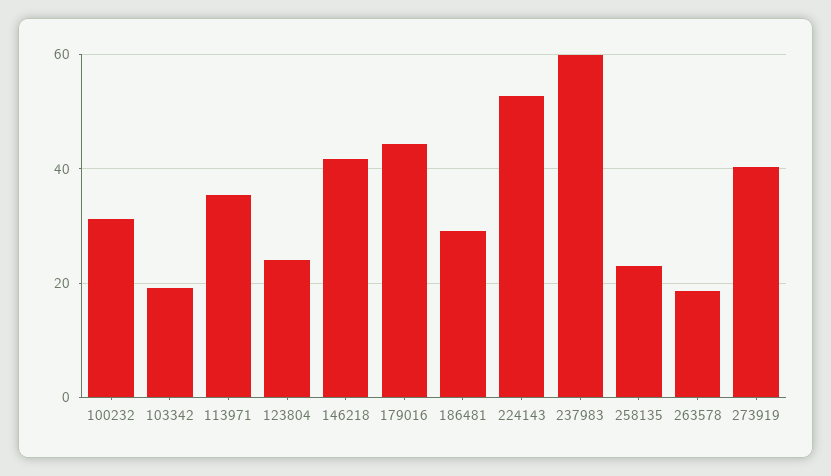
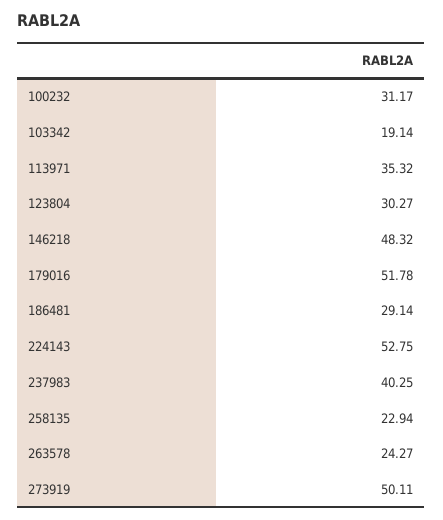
123804: 24 -> 30.27
146218: 42 -> 48.32
179016: 44 -> 51.78
237983: 60 -> 40.25
263578: 18 -> 24.27
273919: 40 -> 50.11

